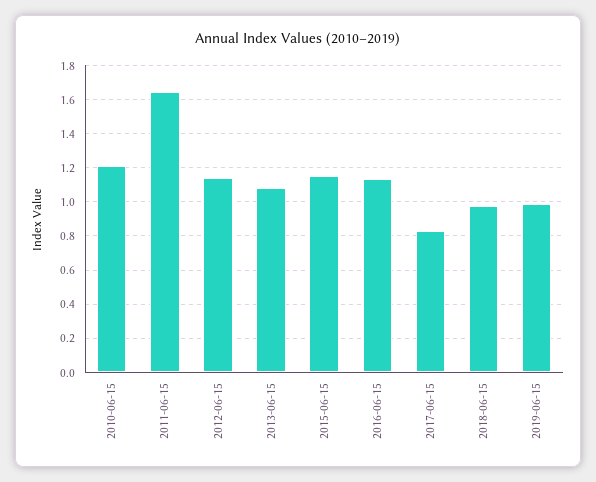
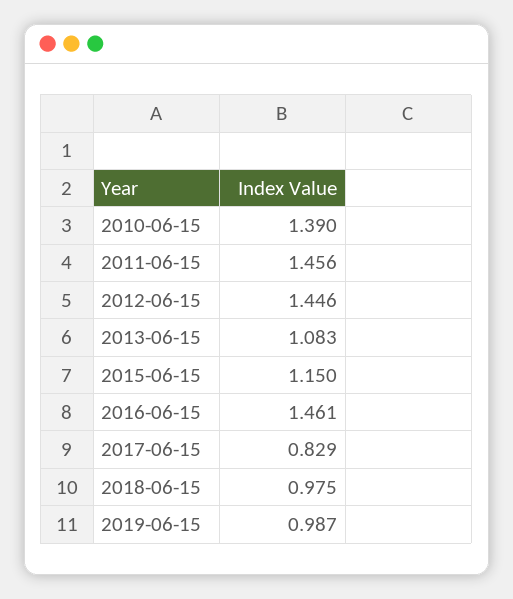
2010-06-15: 1.2 -> 1.39
2011-06-15: 1.65 -> 1.456
2012-06-15: 1.15 -> 1.446
2016-06-15: 1.15 -> 1.461

